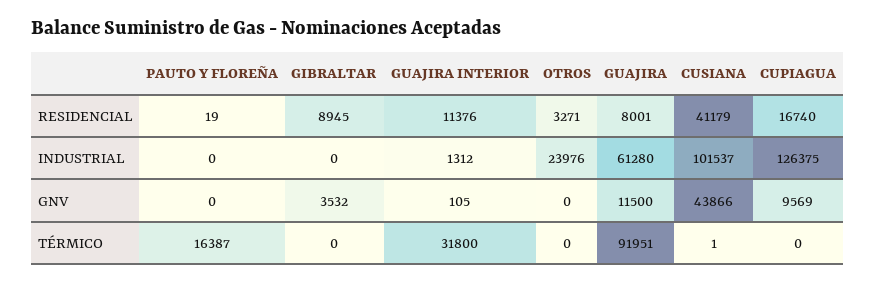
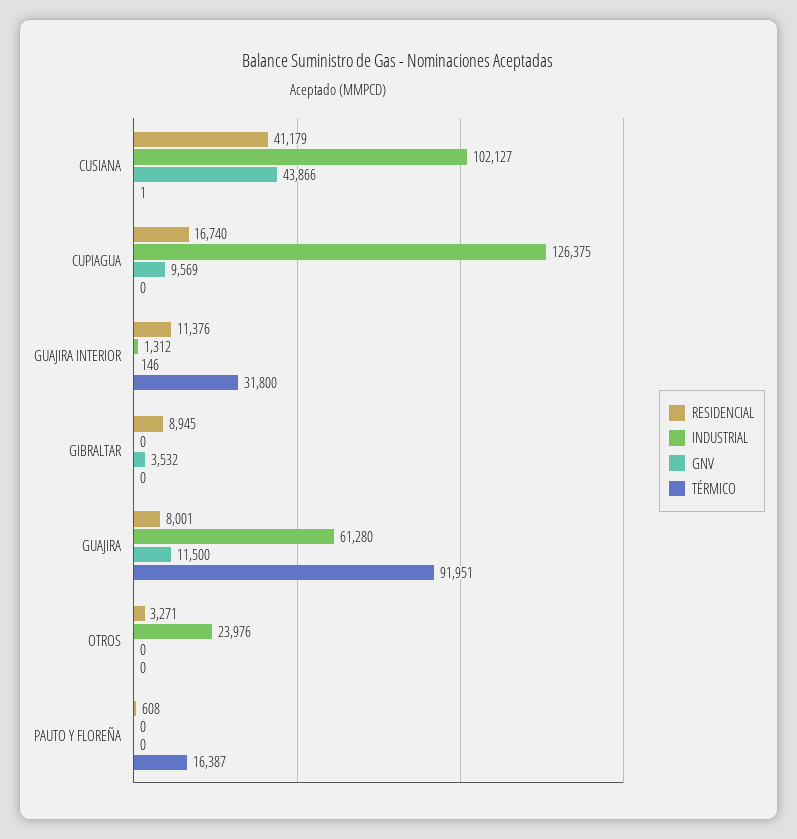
RESIDENCIAL, PAUTO Y FLOREÑA: 19 -> 608
INDUSTRIAL, CUSIANA: 101537 -> 102127
GNV, GUAJIRA INTERIOR: 105 -> 146

